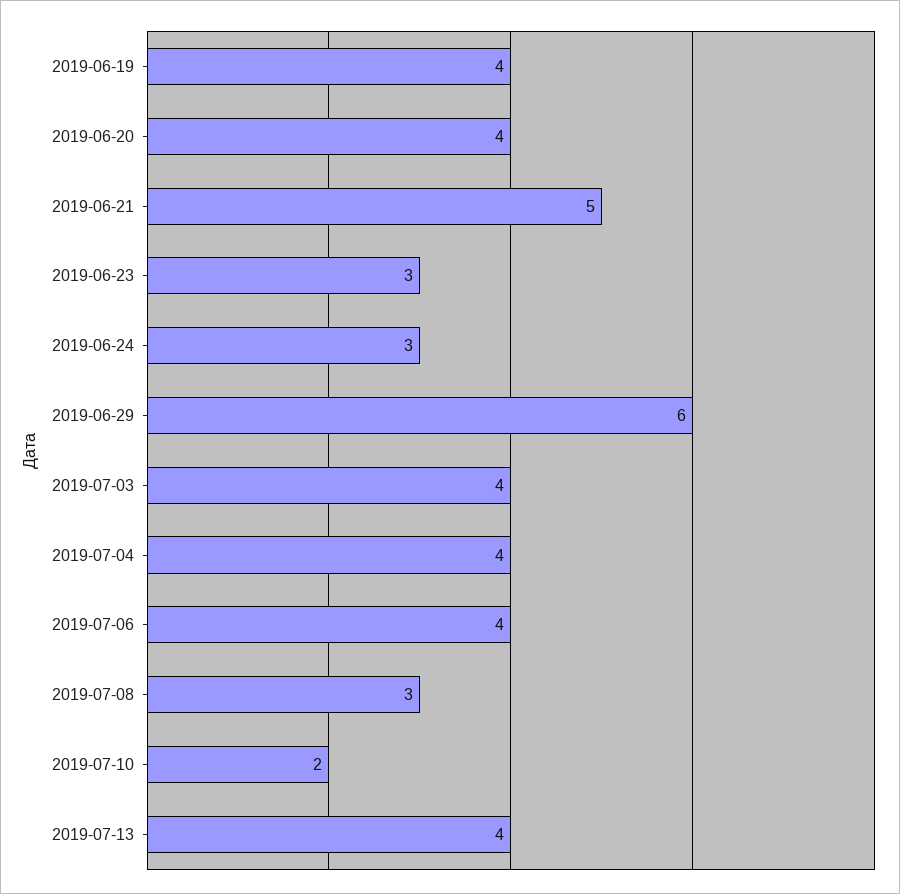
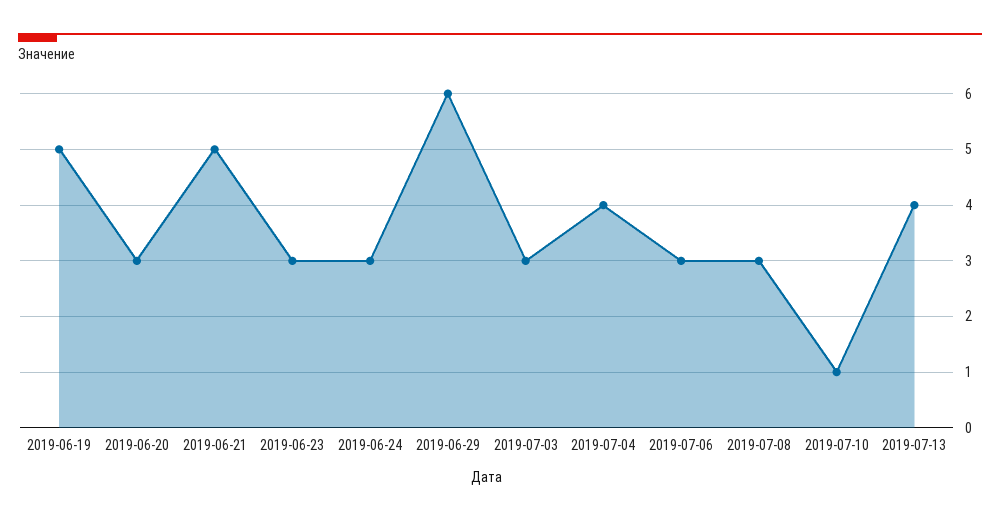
2019-06-19: 4 -> 5
2019-06-20: 4 -> 3
2019-07-03: 4 -> 3
2019-07-06: 4 -> 3
2019-07-10: 2 -> 1

